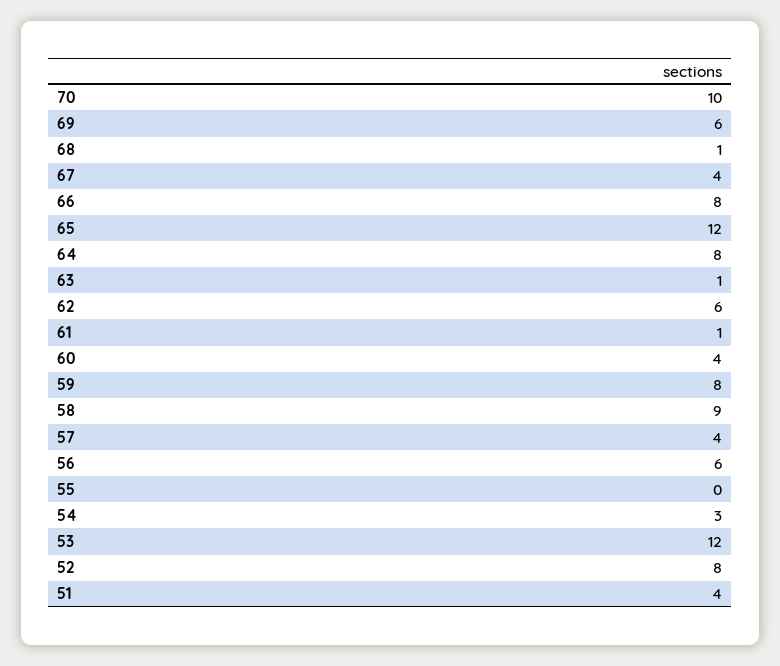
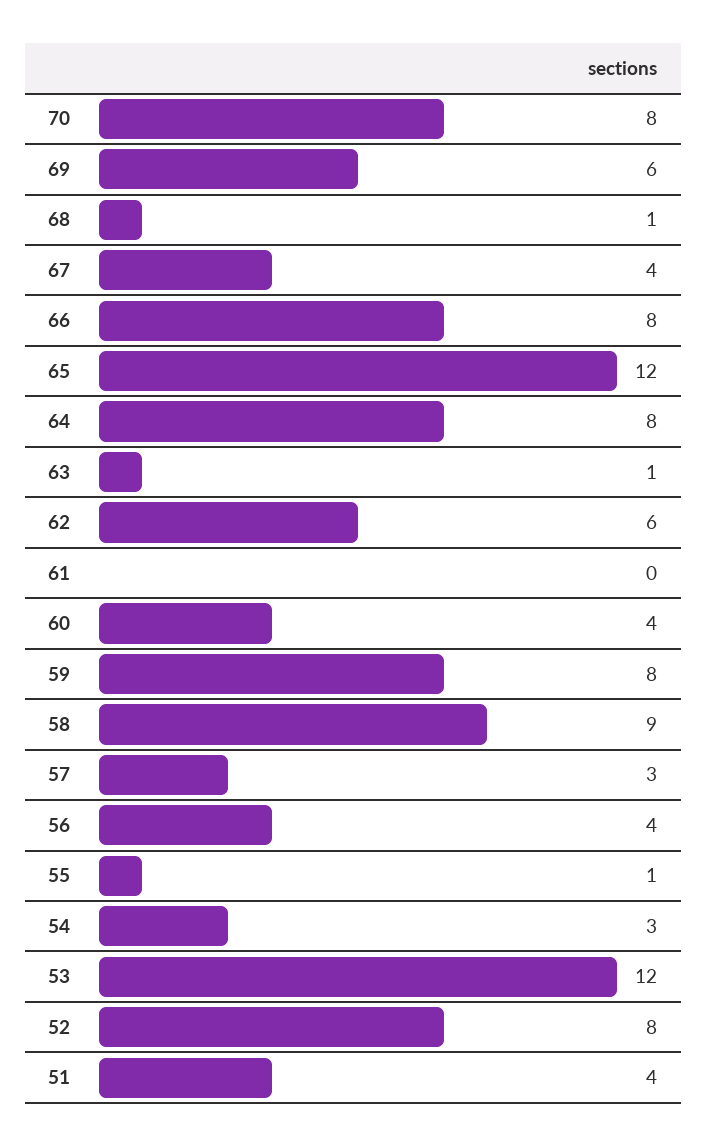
70: 10 -> 8
61: 1 -> 0
57: 4 -> 3
56: 6 -> 4
55: 0 -> 1

